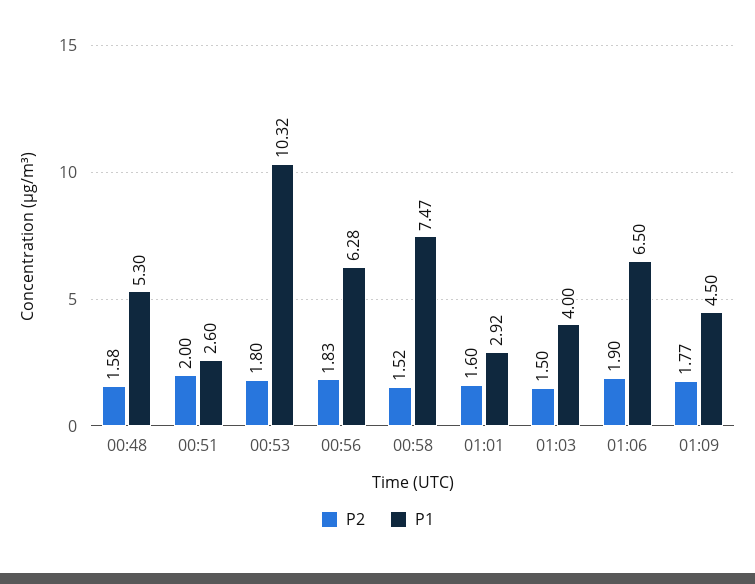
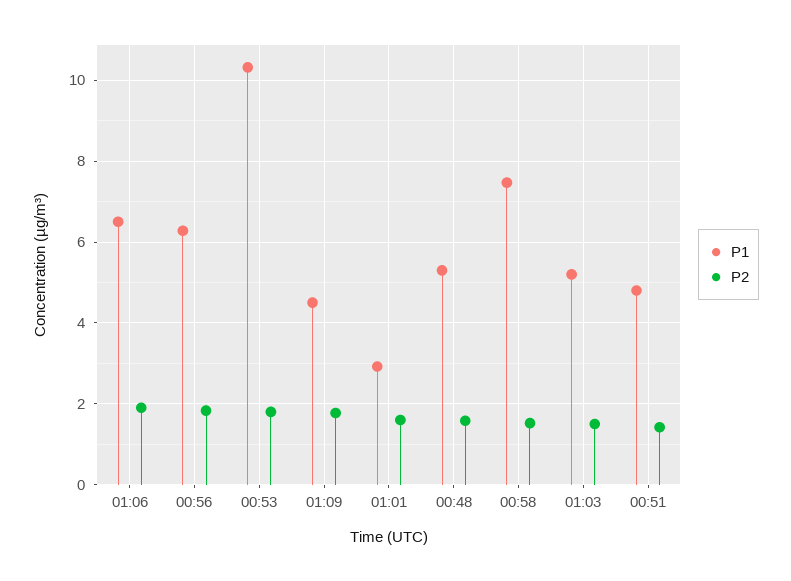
P2, 00:51: 2 -> 1.4
P1, 00:51: 2.6 -> 4.8
P1, 01:03: 4 -> 5.2

